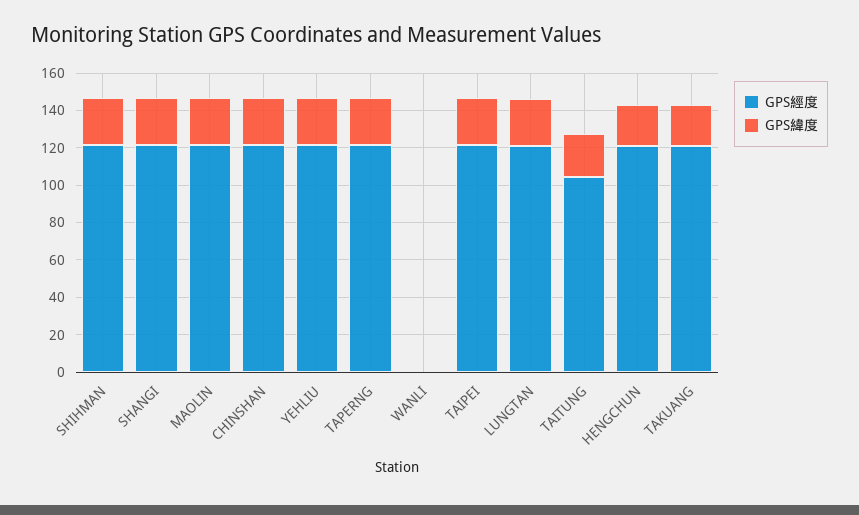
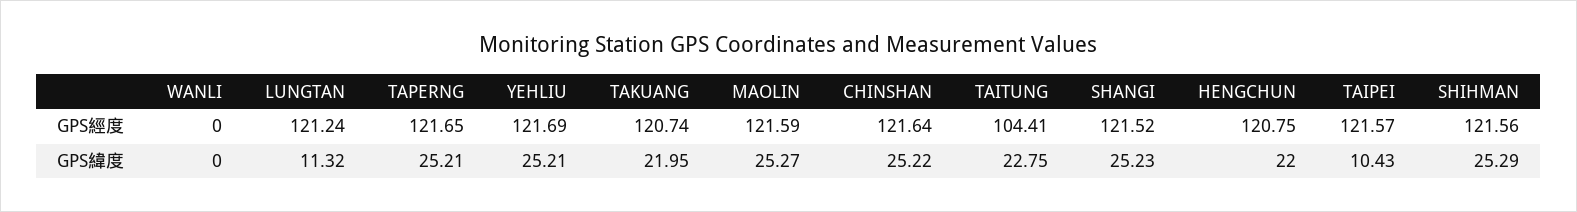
GPS緯度, TAIPEI: 25 -> 10.43
GPS緯度, LUNGTAN: 25 -> 11.32

